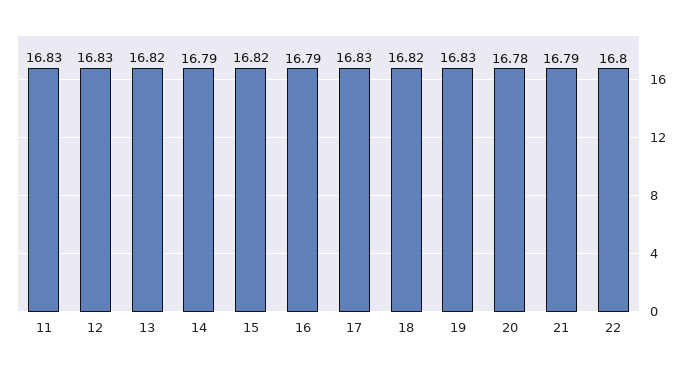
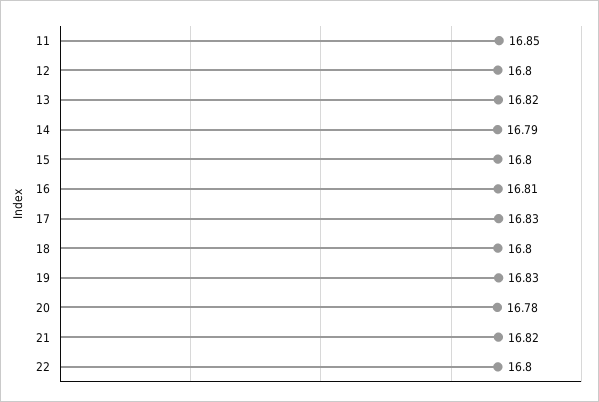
11: 16.83 -> 16.85
12: 16.83 -> 16.8
15: 16.82 -> 16.8
16: 16.79 -> 16.81
18: 16.82 -> 16.8
21: 16.79 -> 16.82

